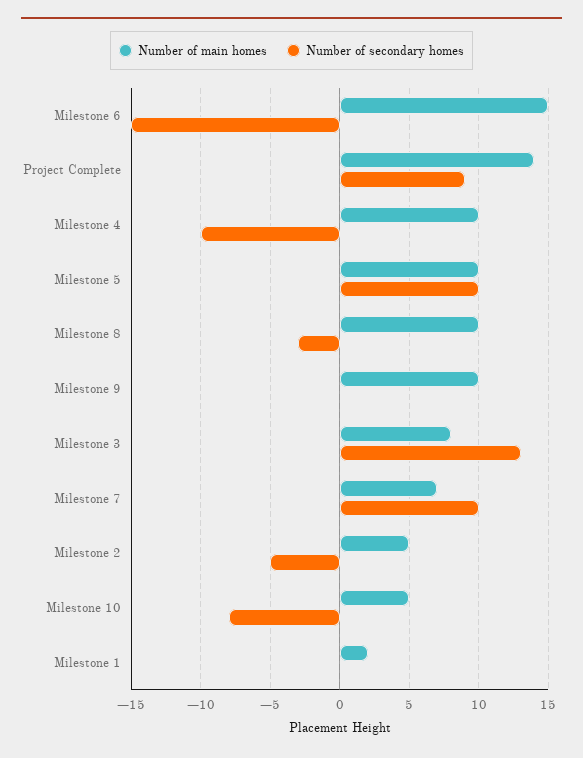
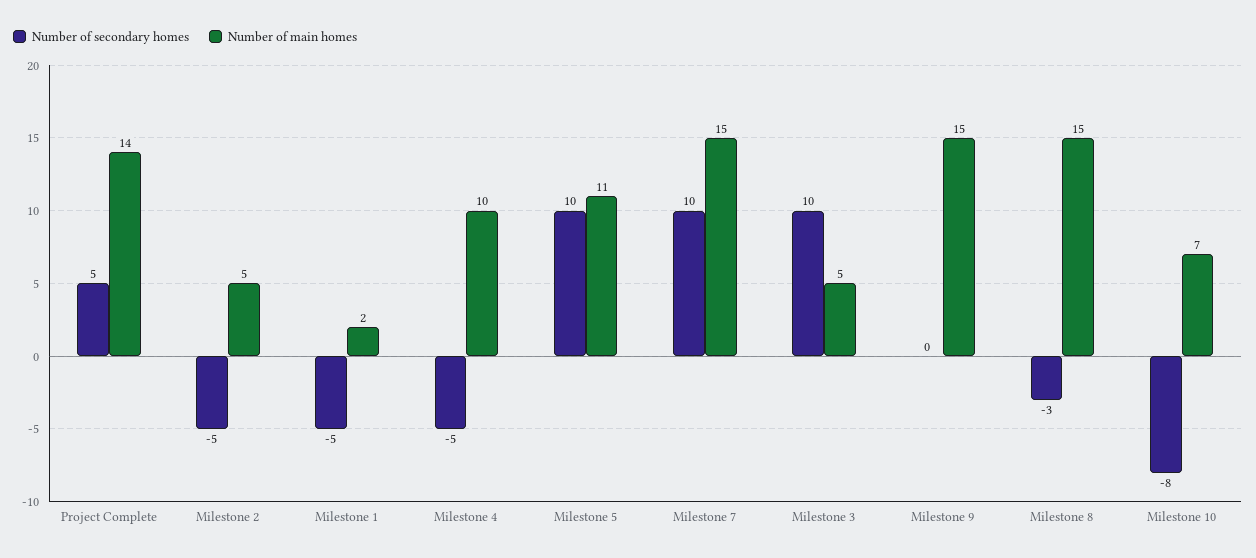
Number of main homes, Milestone 6: 15 -> none
Number of secondary homes, Milestone 6: -15 -> none
Number of secondary homes, Project Complete: 9 -> 5
Number of secondary homes, Milestone 4: -10 -> -5
Number of main homes, Milestone 5: 10 -> 11
Number of main homes, Milestone 8: 10 -> 15
Number of main homes, Milestone 9: 10 -> 15
Number of main homes, Milestone 3: 8 -> 5
Number of secondary homes, Milestone 3: 13 -> 10
Number of main homes, Milestone 7: 7 -> 15
Number of main homes, Milestone 10: 5 -> 7
Number of secondary homes, Milestone 1: 0 -> -5

